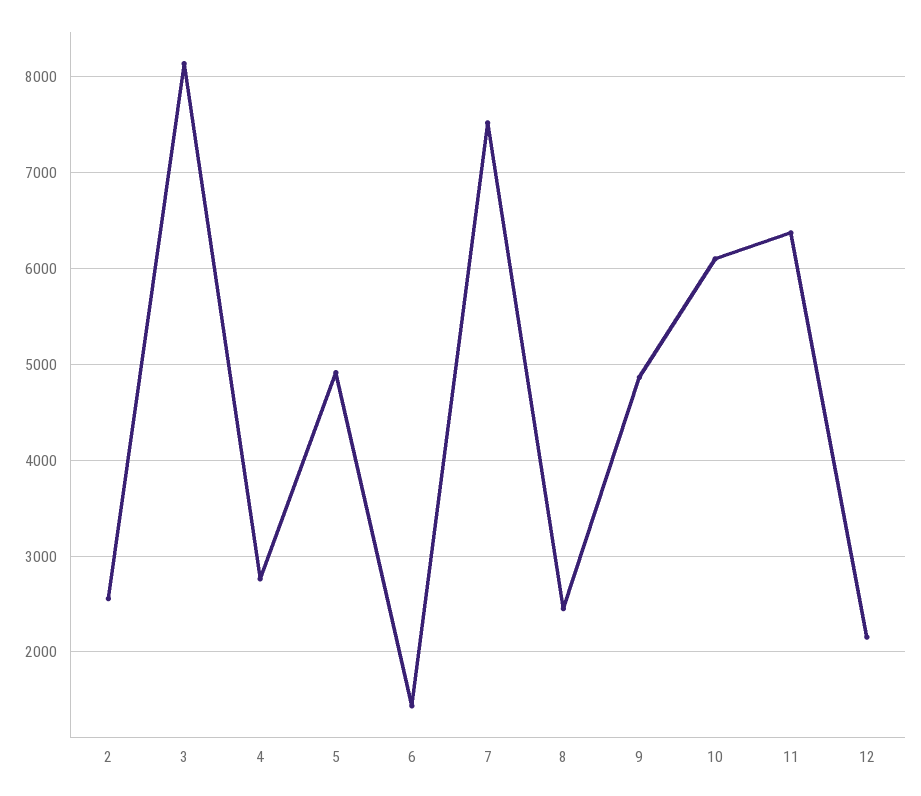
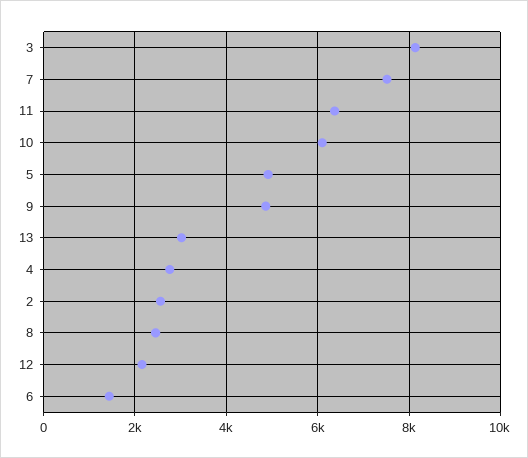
13: none -> 3000

